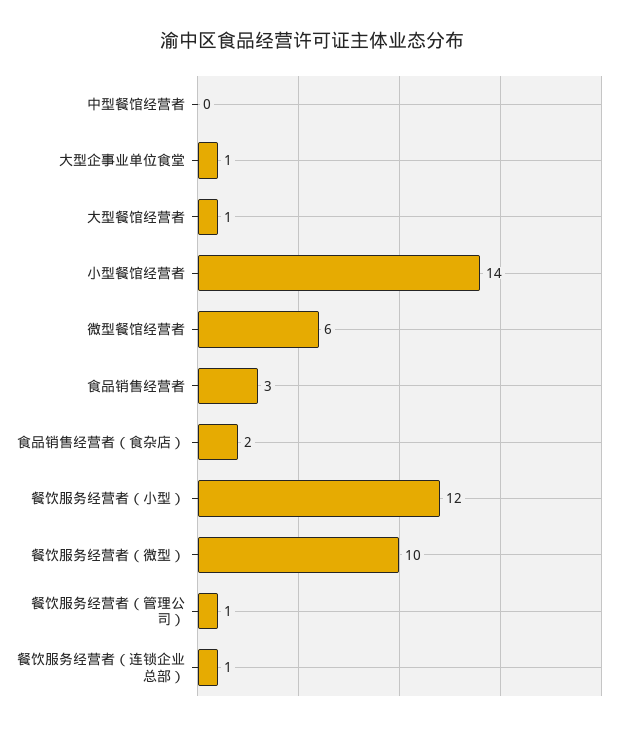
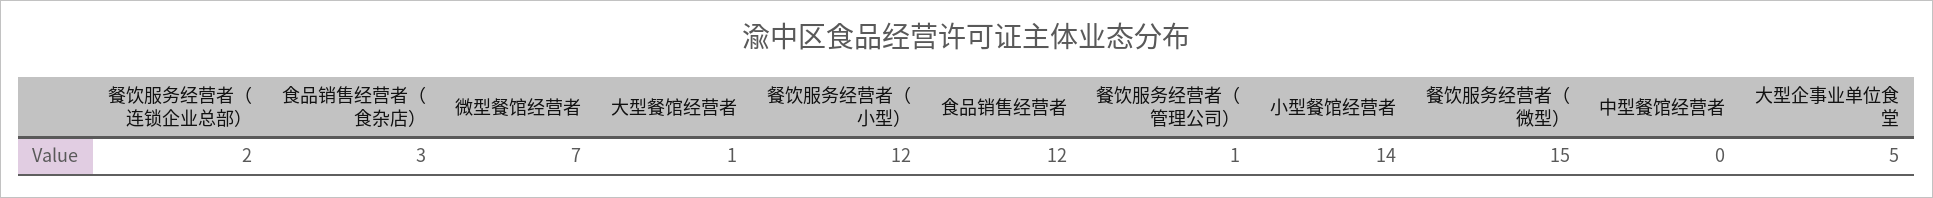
大型企事业单位食堂: 1 -> 5
微型餐馆经营者: 6 -> 7
食品销售经营者: 3 -> 12
食品销售经营者（食杂店）: 2 -> 3
餐饮服务经营者（微型）: 10 -> 15
餐饮服务经营者（连锁企业总部）: 1 -> 2

